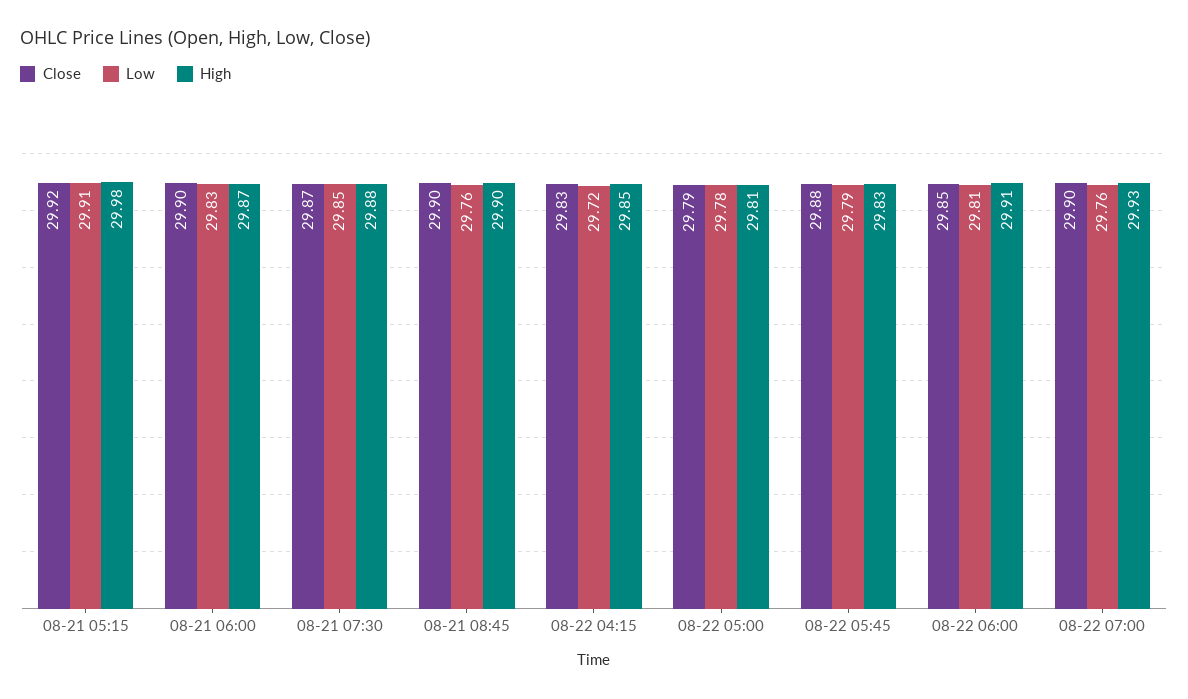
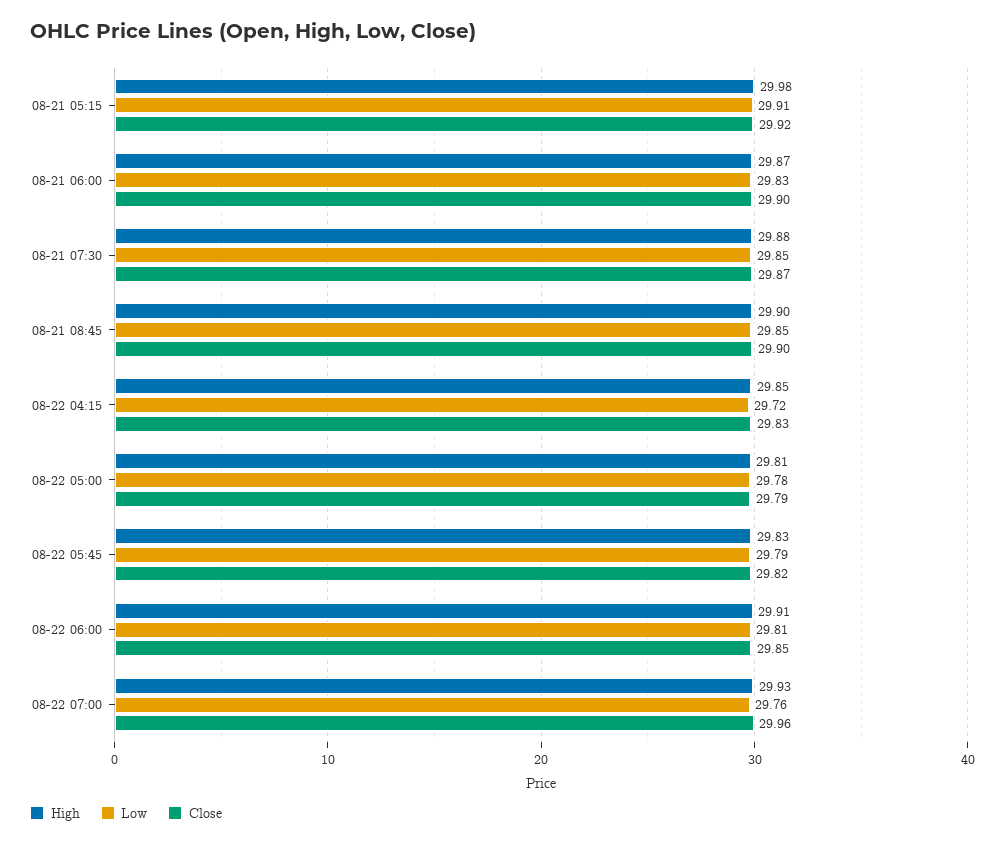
Low, 08-21 08:45: 29.76 -> 29.85
Close, 08-22 05:45: 29.88 -> 29.82
Close, 08-22 07:00: 29.9 -> 29.96

